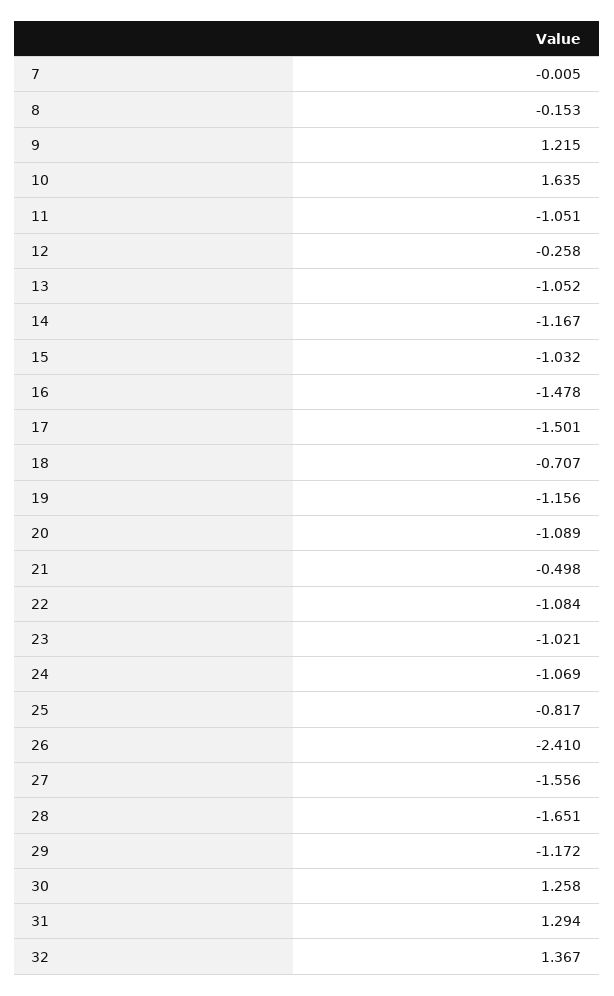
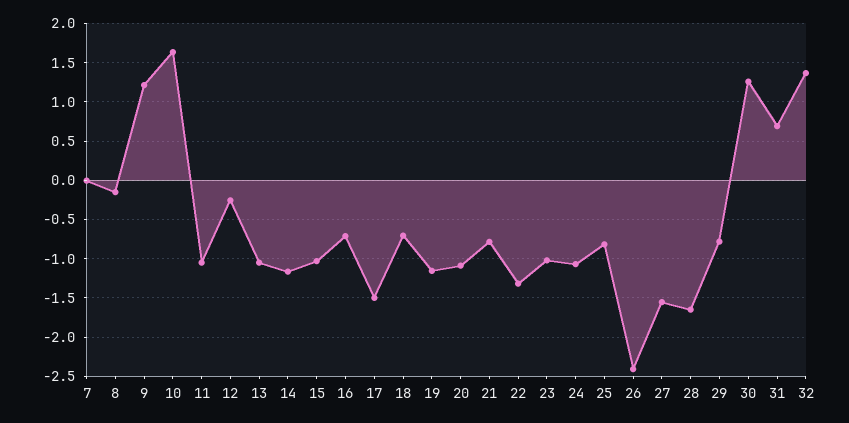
16: -1.478 -> -0.7
21: -0.498 -> -0.8
22: -1.084 -> -1.3
29: -1.172 -> -0.8
31: 1.294 -> 0.7

